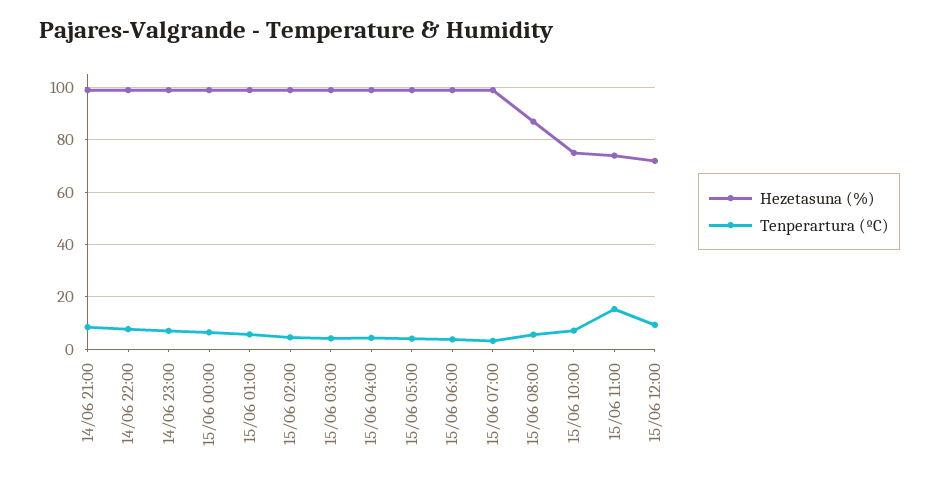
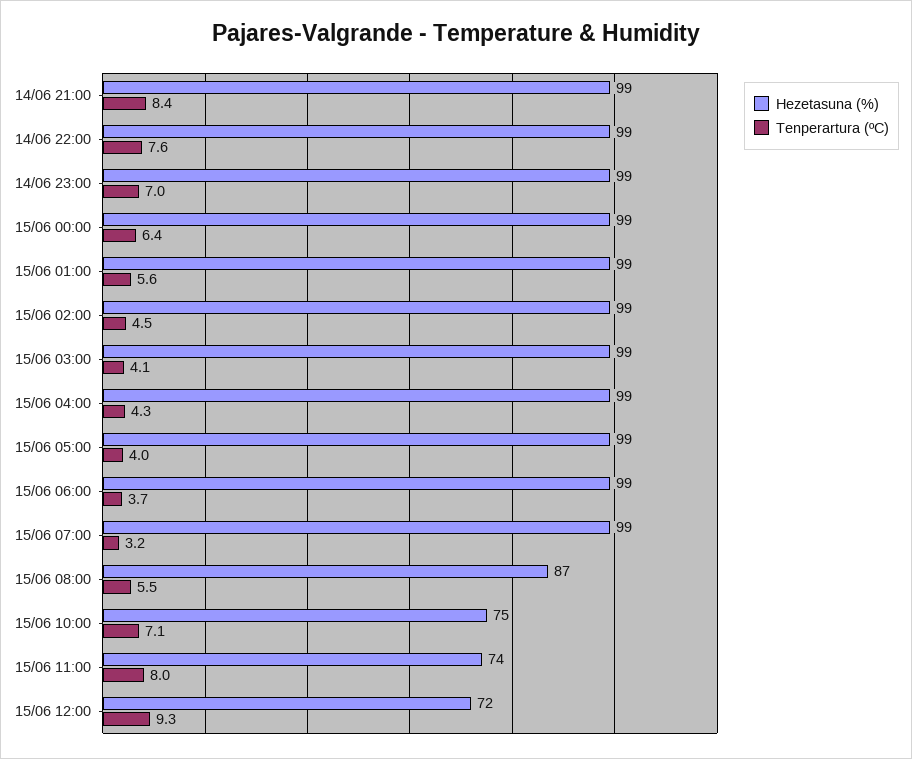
Tenperartura (ºC), 15/06 11:00: 15 -> 8

